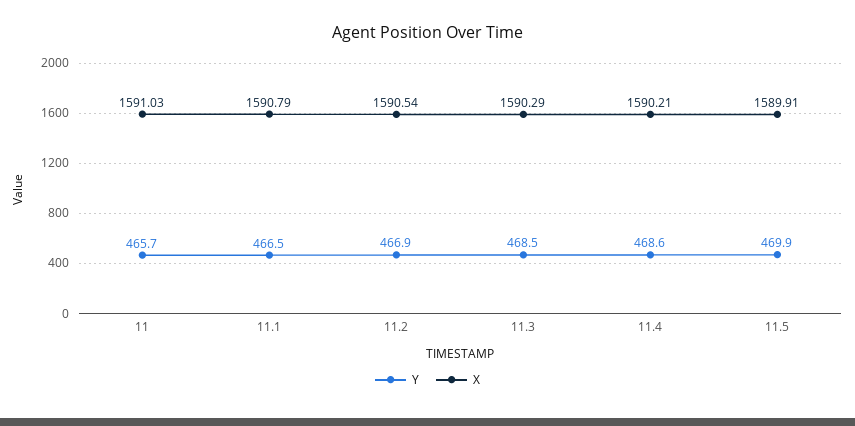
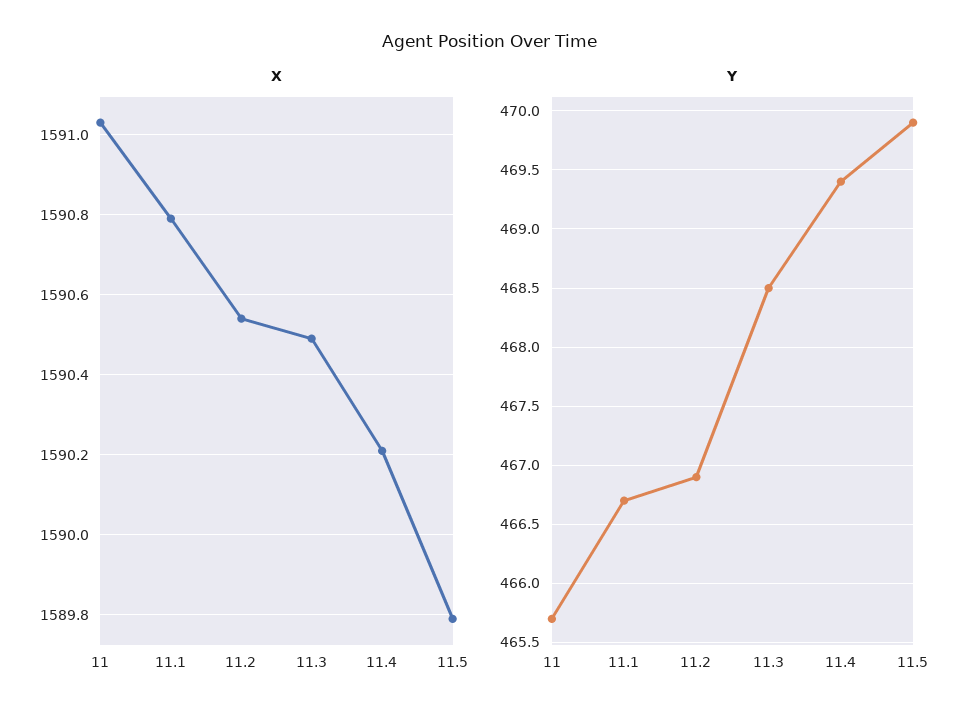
Y, 11.1: 466.5 -> 466.7
X, 11.3: 1590.29 -> 1590.5
Y, 11.4: 468.6 -> 469.4
X, 11.5: 1589.91 -> 1589.8

